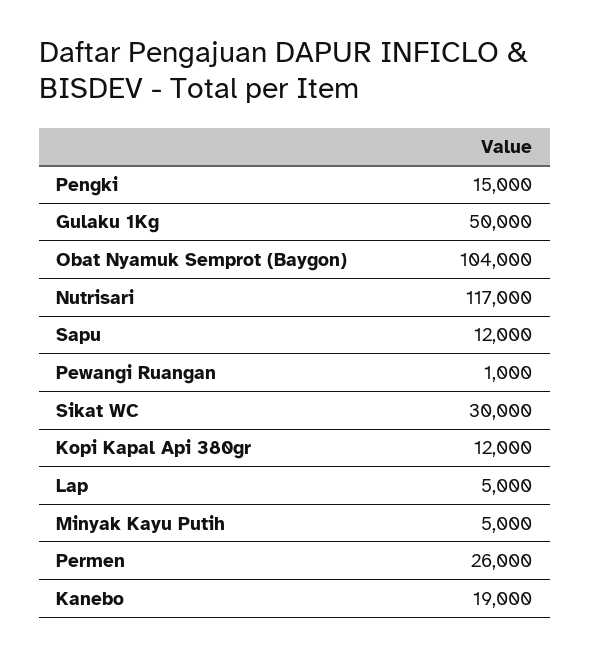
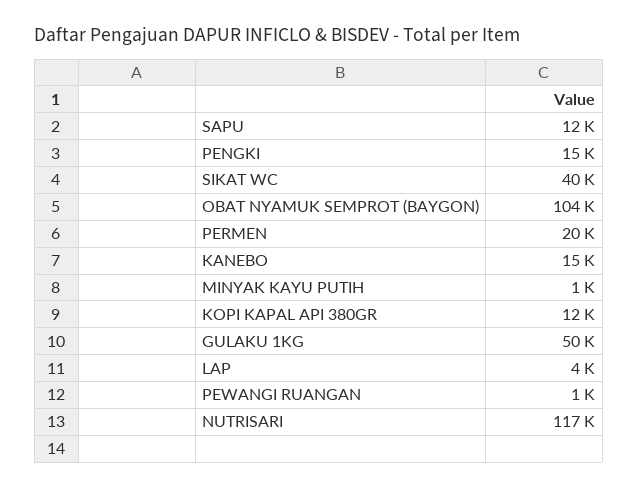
Sikat WC: 30000 -> 40000
Lap: 5000 -> 4000
Minyak Kayu Putih: 5000 -> 1000
Permen: 26000 -> 20000
Kanebo: 19000 -> 15000

